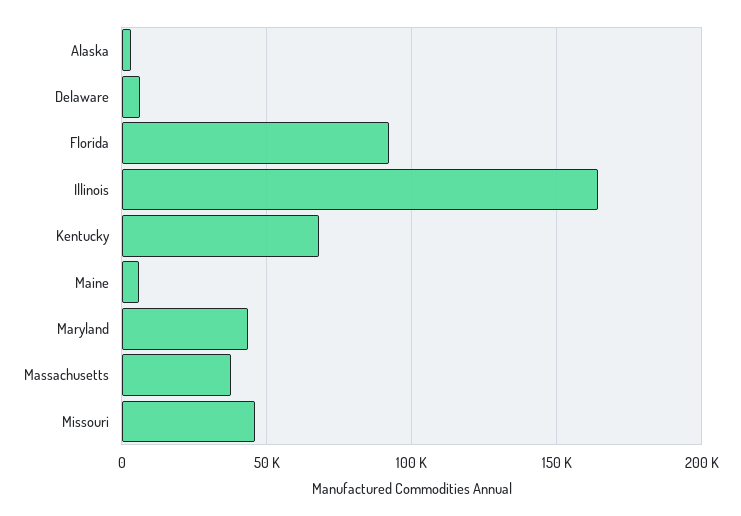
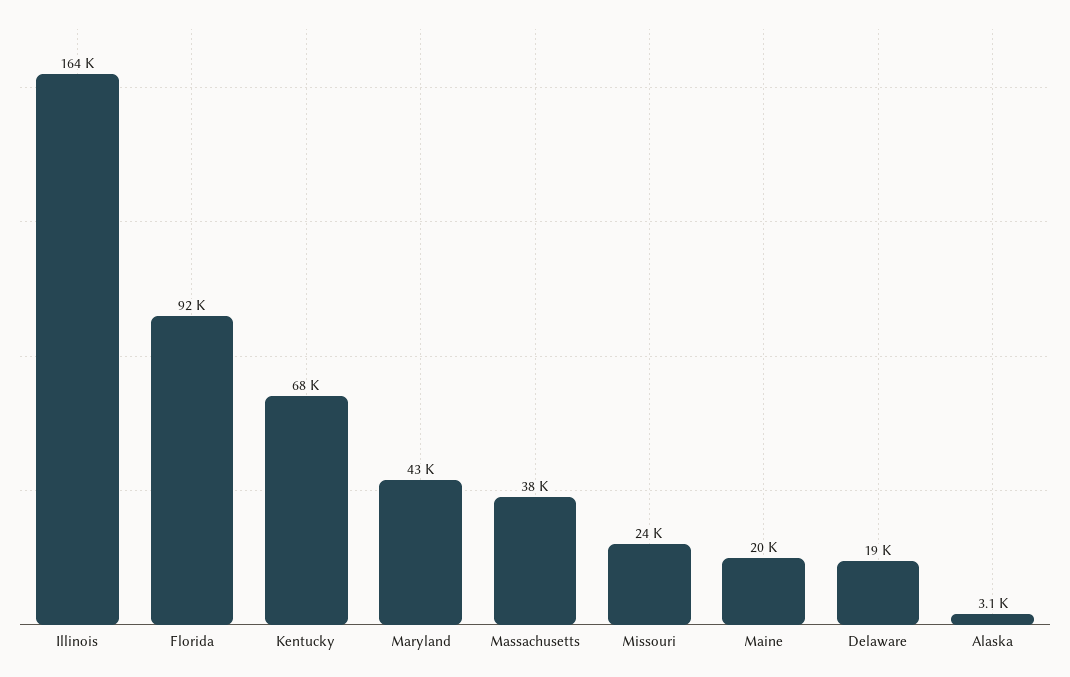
Delaware: 5000 -> 19000
Maine: 5000 -> 20000
Missouri: 45000 -> 24000

